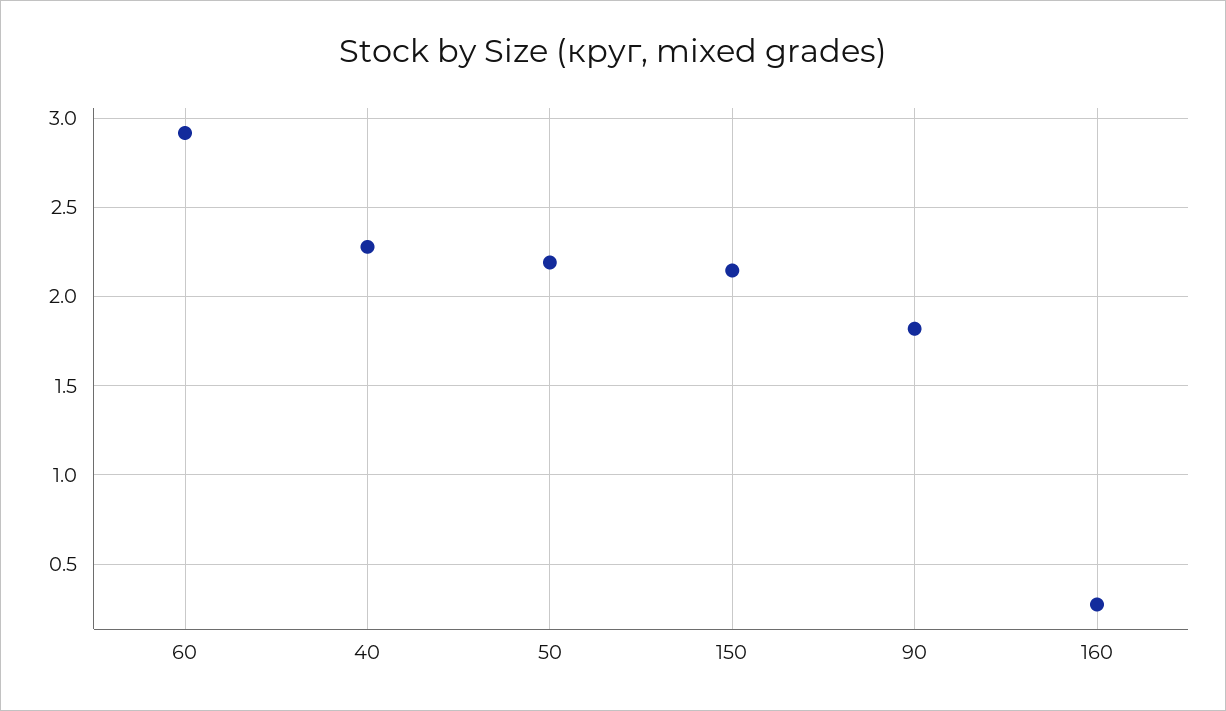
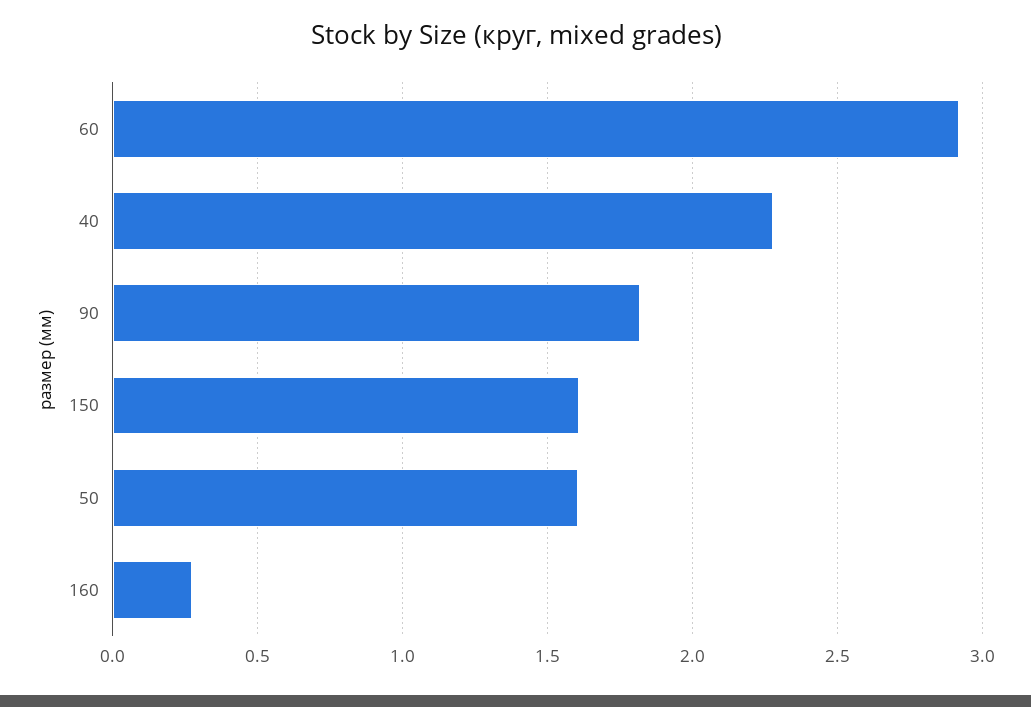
50: 2.2 -> 1.6
150: 2.15 -> 1.6

